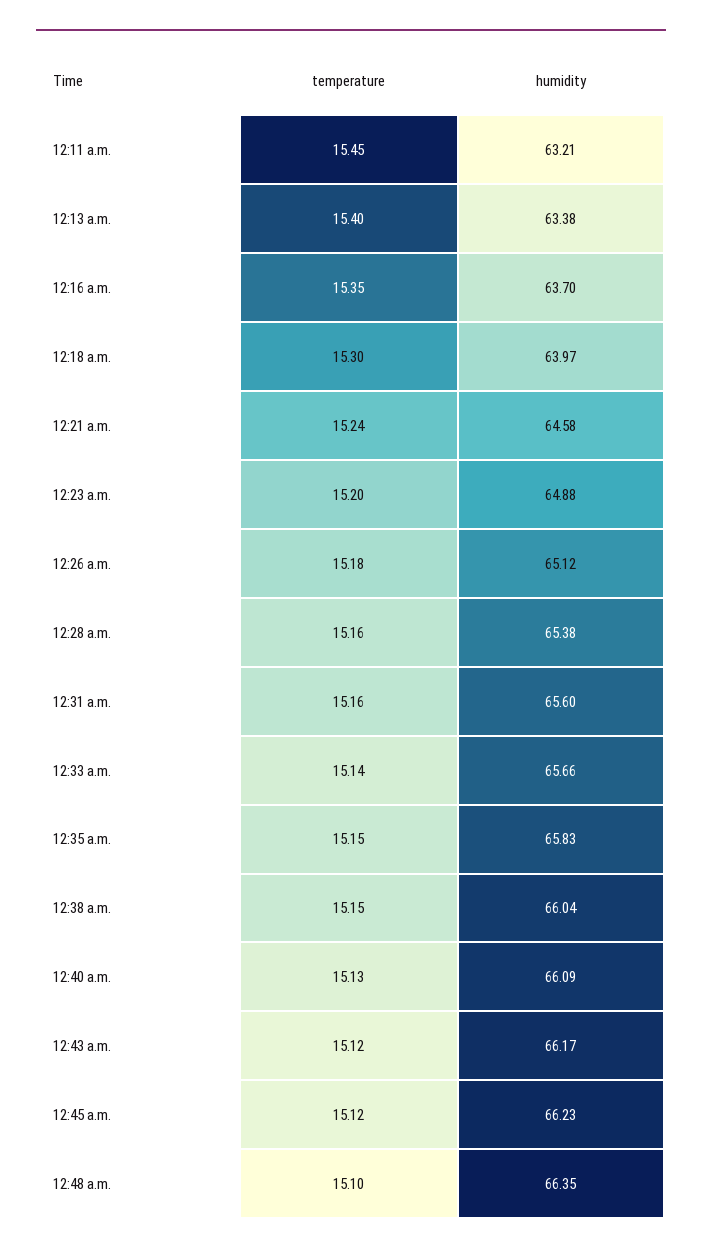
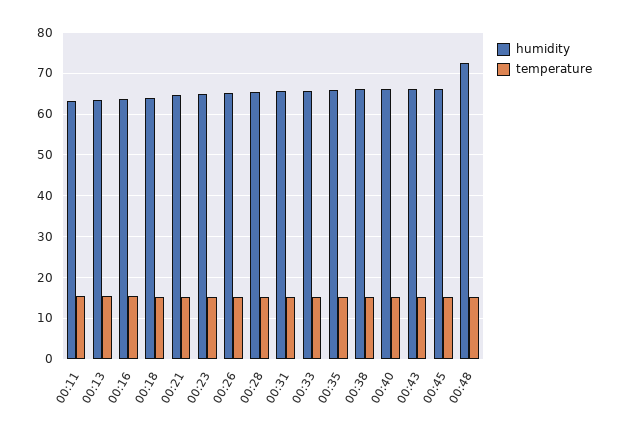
humidity, 12:48 a.m.: 66.35 -> 72

